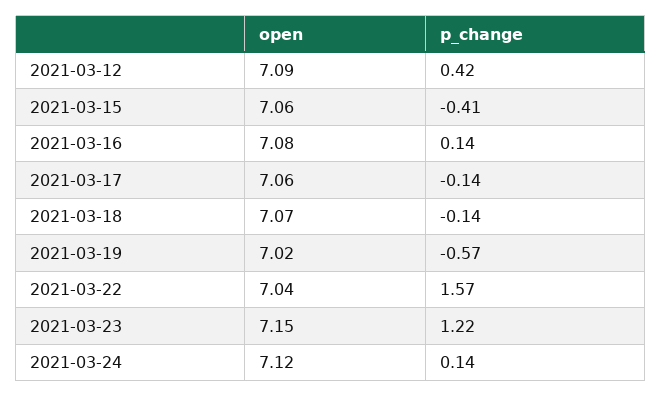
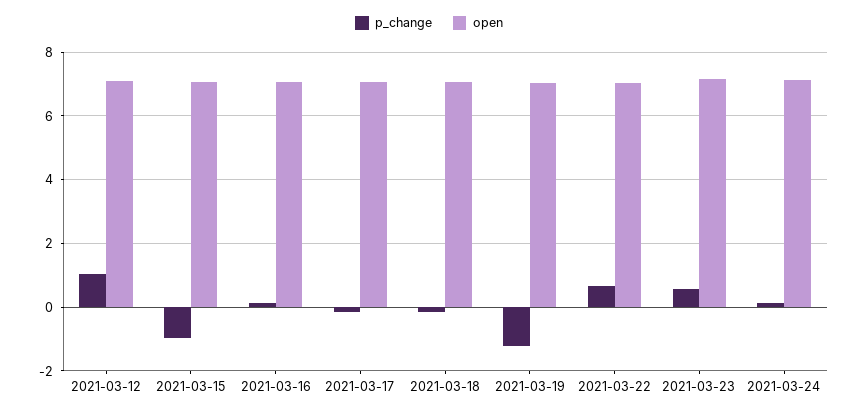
p_change, 2021-03-12: 0.42 -> 1
p_change, 2021-03-15: -0.41 -> -1
p_change, 2021-03-19: -0.57 -> -1.2
p_change, 2021-03-22: 1.57 -> 0.6
p_change, 2021-03-23: 1.22 -> 0.6

